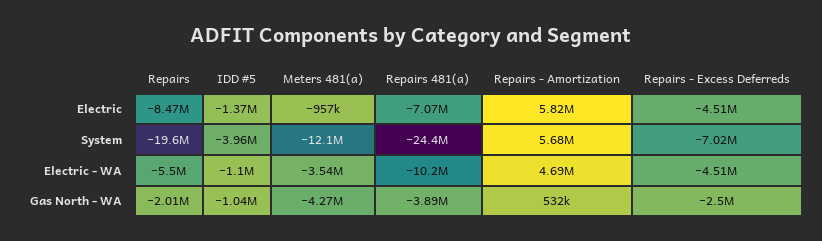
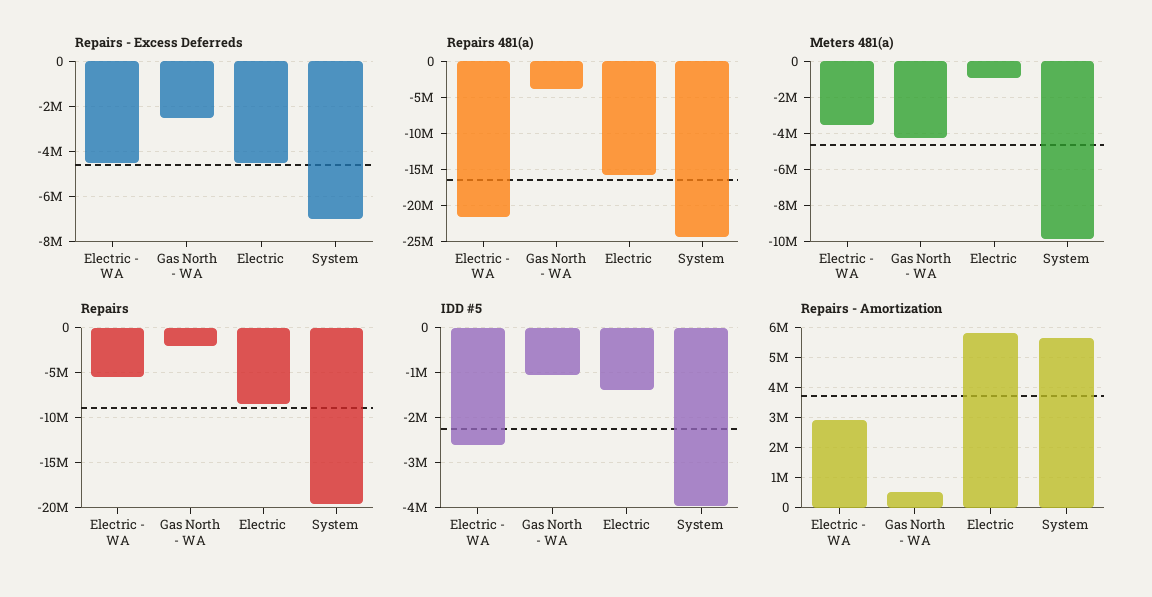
Repairs 481(a), Electric: -7070000 -> -16000000
Meters 481(a), System: -12100000 -> -10000000
IDD #5, Electric - WA: -1100000 -> -2600000
Repairs 481(a), Electric - WA: -10200000 -> -22000000
Repairs - Amortization, Electric - WA: 4690000 -> 3000000

